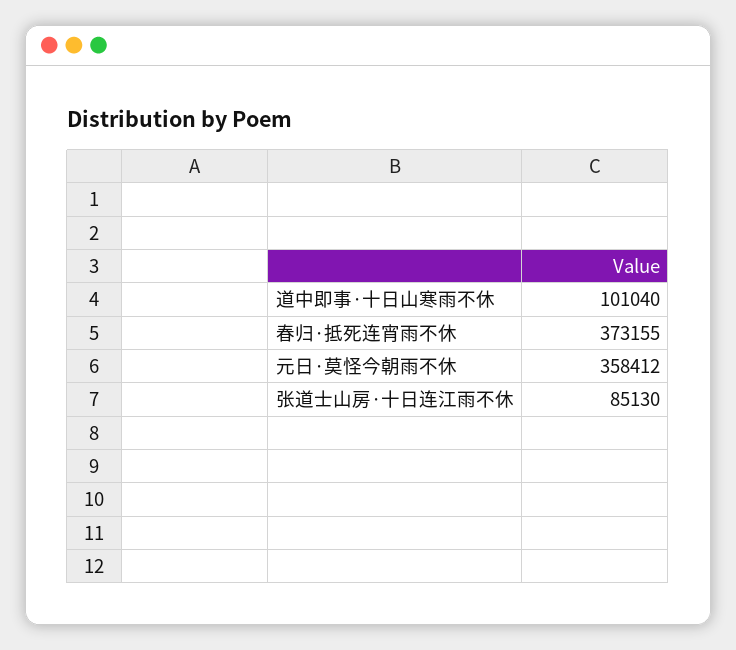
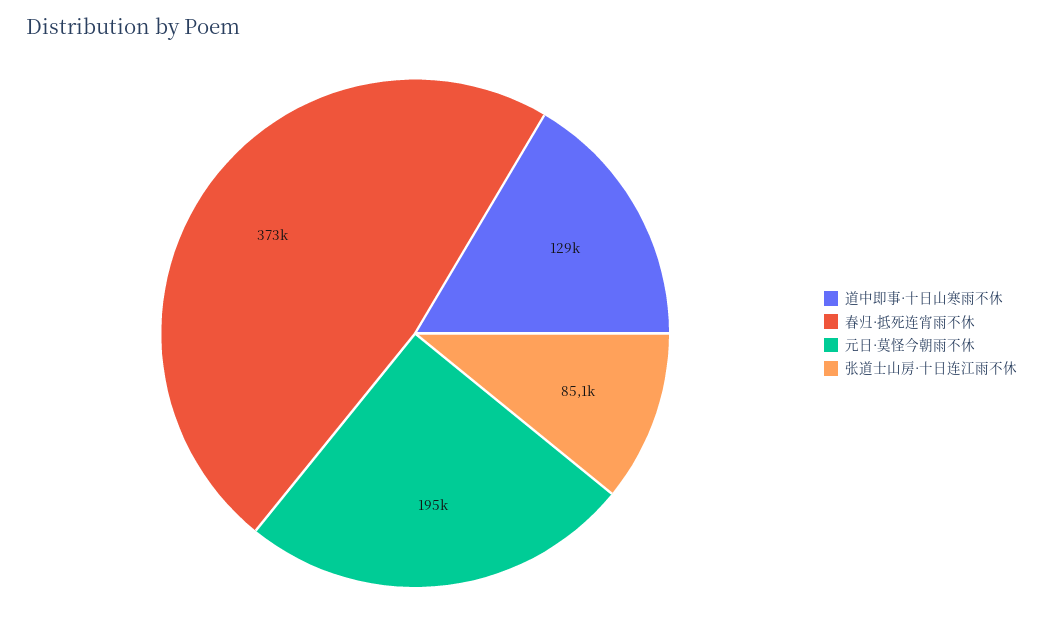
道中即事·十日山寒雨不休: 101040 -> 129000
元日·莫怪今朝雨不休: 358412 -> 195000

